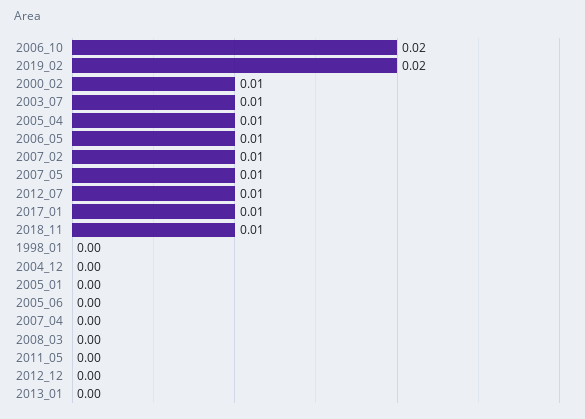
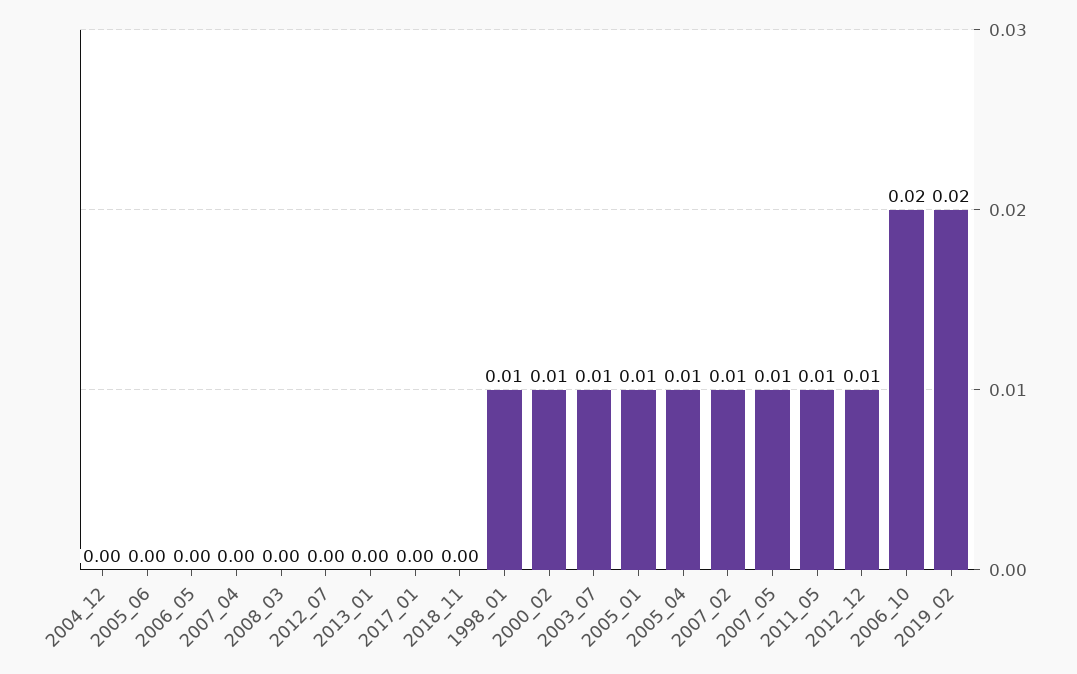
2006_05: 0.01 -> 0
2012_07: 0.01 -> 0
2017_01: 0.01 -> 0
2018_11: 0.01 -> 0
1998_01: 0 -> 0.01
2005_01: 0 -> 0.01
2011_05: 0 -> 0.01
2012_12: 0 -> 0.01

